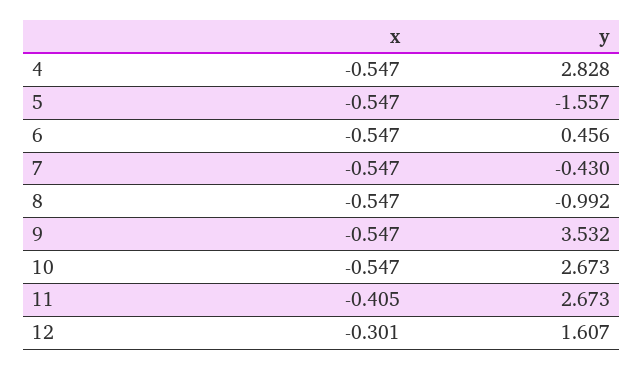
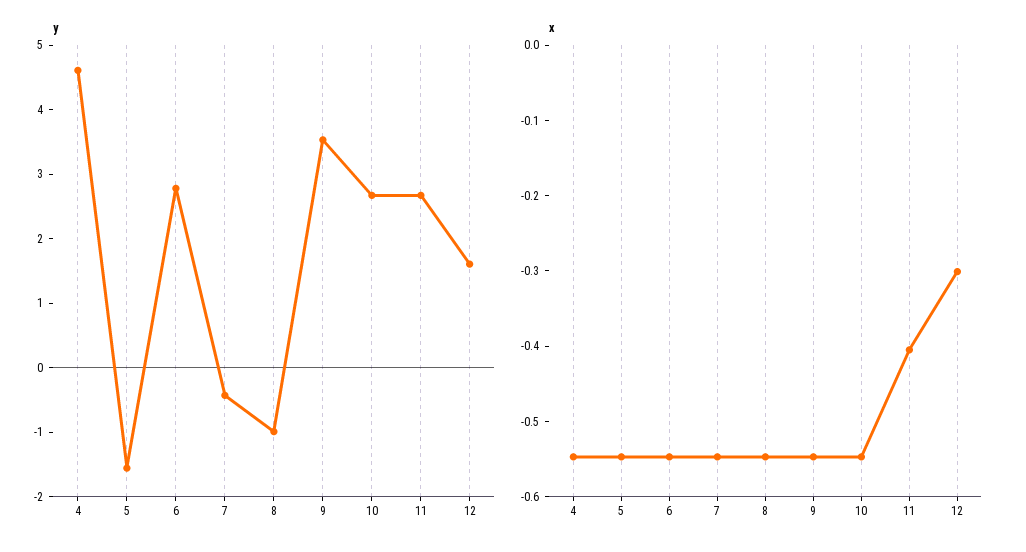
y, 4: 2.828 -> 4.6
y, 6: 0.456 -> 2.8

